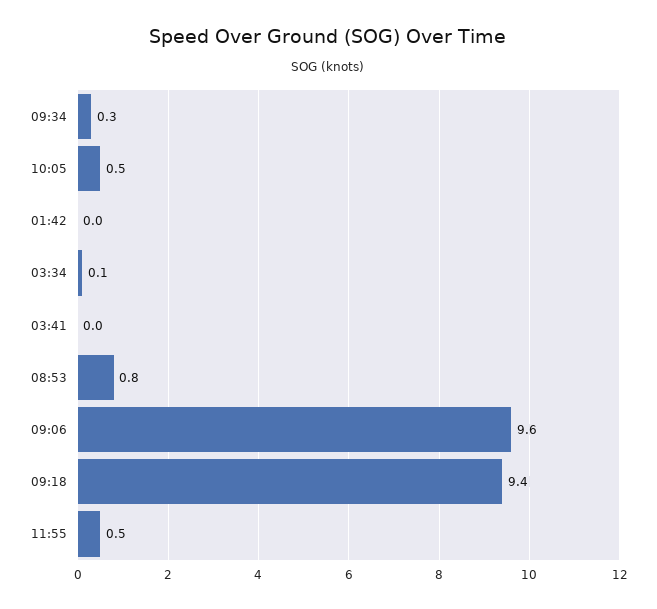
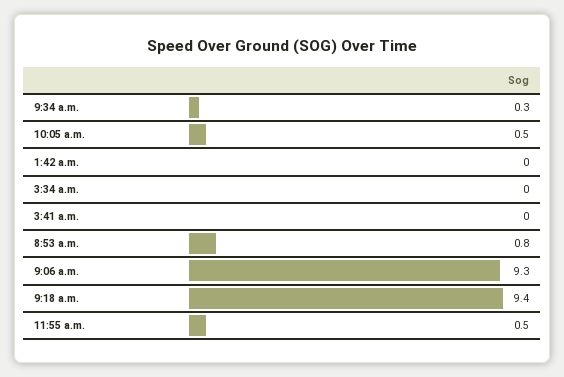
03:34: 0.1 -> 0
09:06: 9.6 -> 9.3

